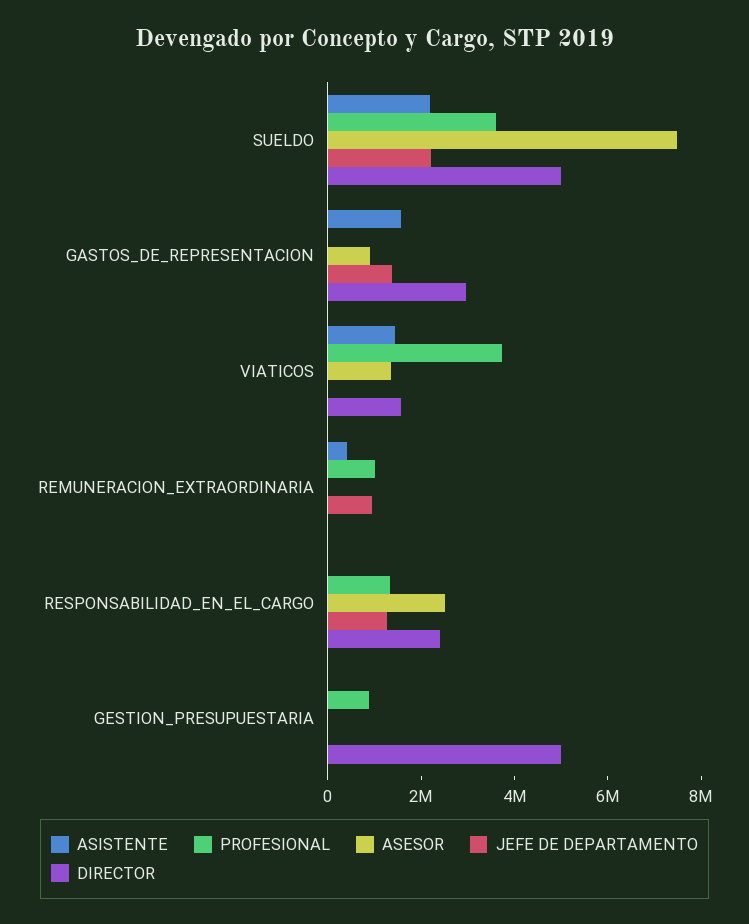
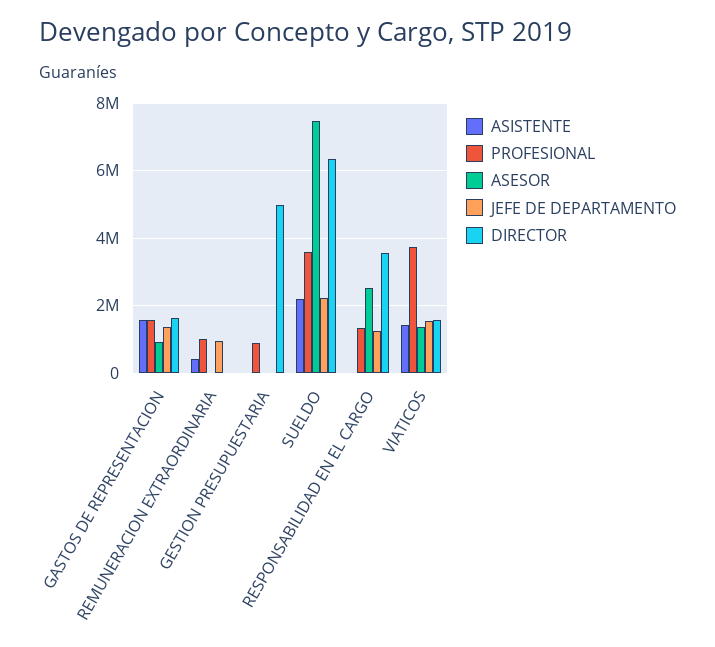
DIRECTOR, SUELDO: 5000000 -> 6400000
PROFESIONAL, GASTOS_DE_REPRESENTACION: 0 -> 1600000
DIRECTOR, GASTOS_DE_REPRESENTACION: 3000000 -> 1600000
JEFE DE DEPARTAMENTO, VIATICOS: 0 -> 1600000
DIRECTOR, RESPONSABILIDAD_EN_EL_CARGO: 2500000 -> 3600000

